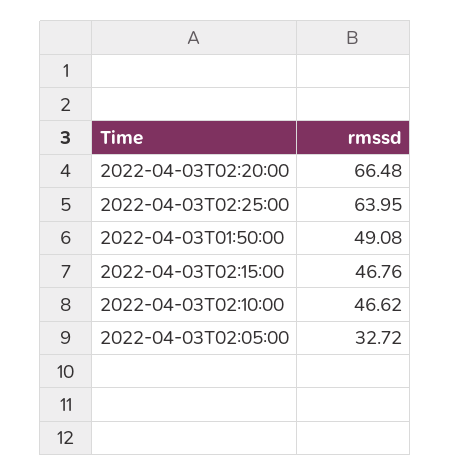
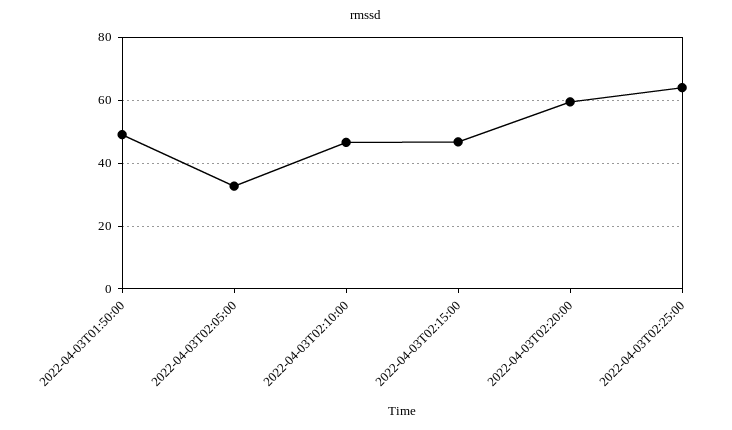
2022-04-03T02:20:00: 66.48 -> 60

